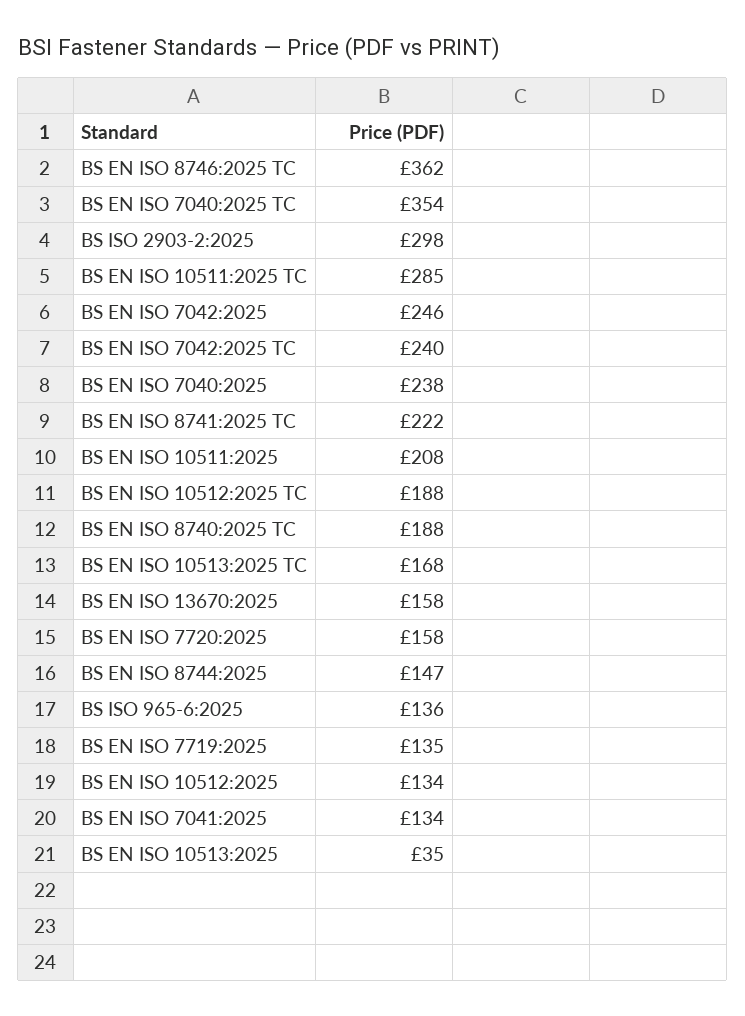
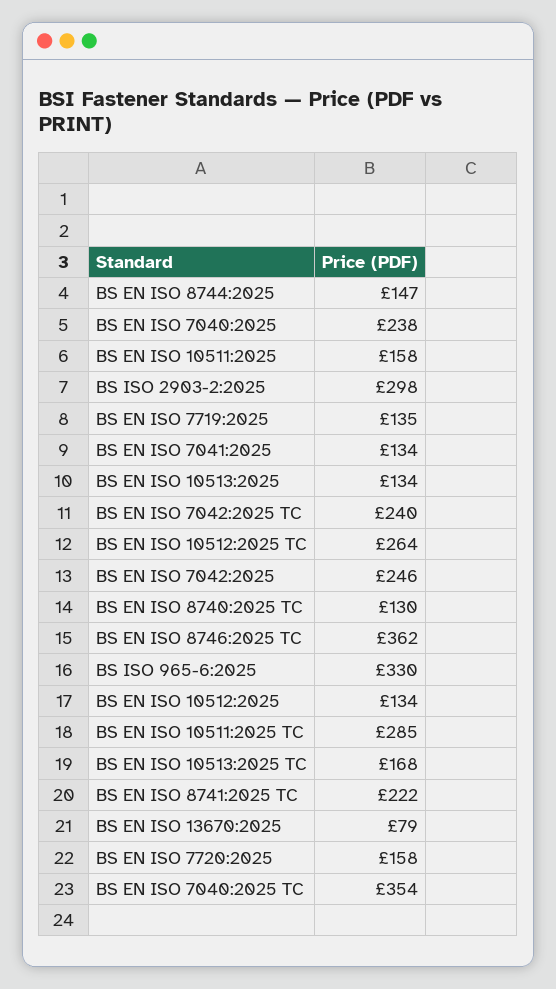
BS EN ISO 10511:2025: 208 -> 158
BS EN ISO 10512:2025 TC: 188 -> 264
BS EN ISO 8740:2025 TC: 188 -> 130
BS EN ISO 13670:2025: 158 -> 79
BS ISO 965-6:2025: 136 -> 330
BS EN ISO 10513:2025: 35 -> 134

